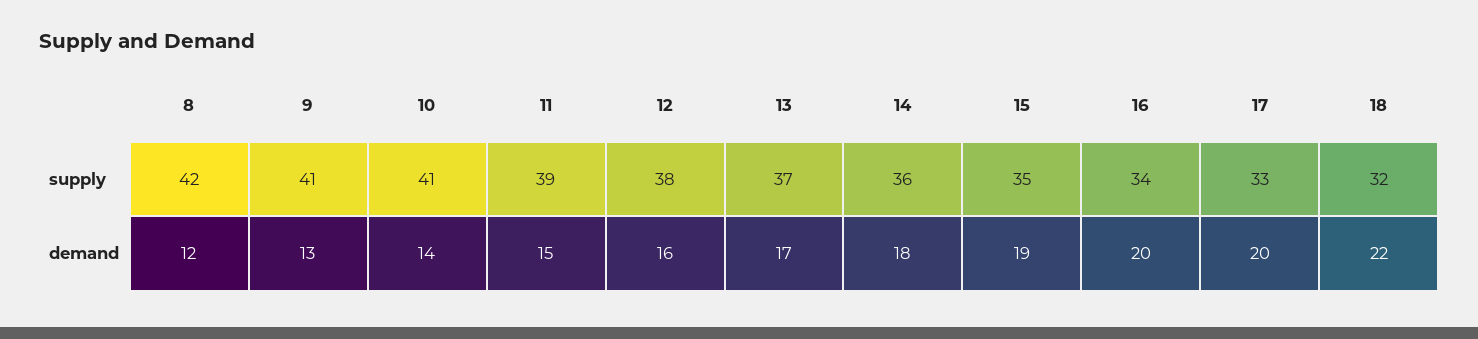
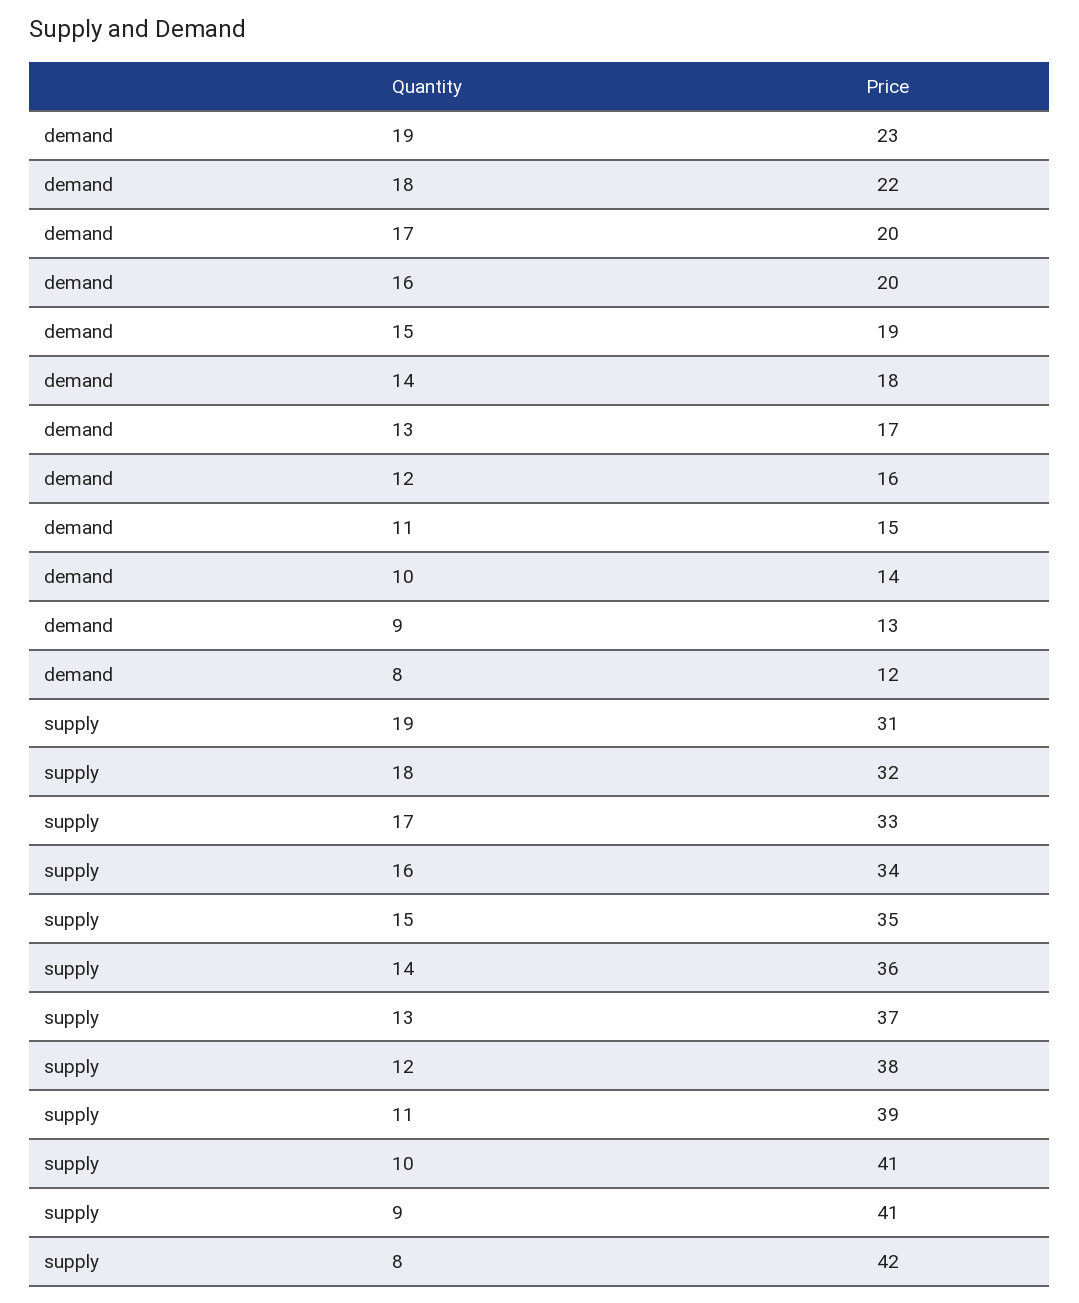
19, demand: none -> 23
19, supply: none -> 31

